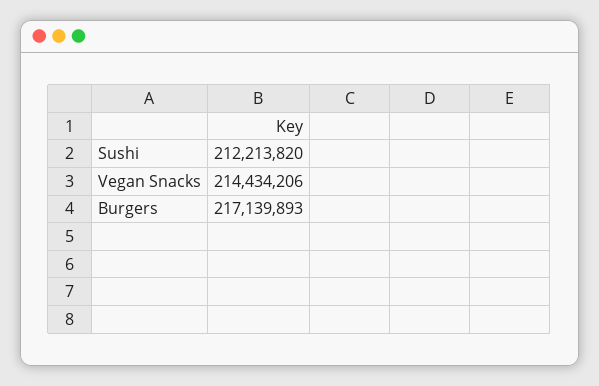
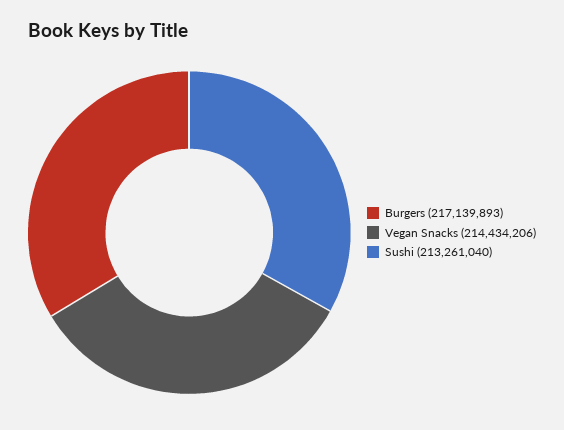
Sushi: 212213820 -> 213261040

